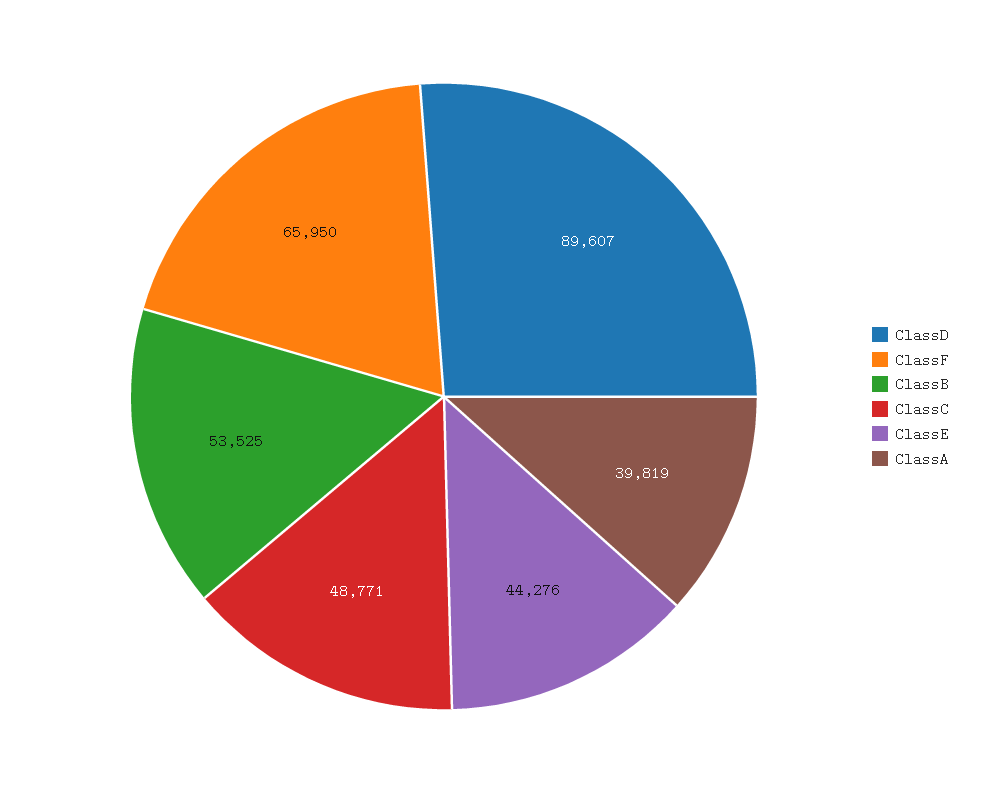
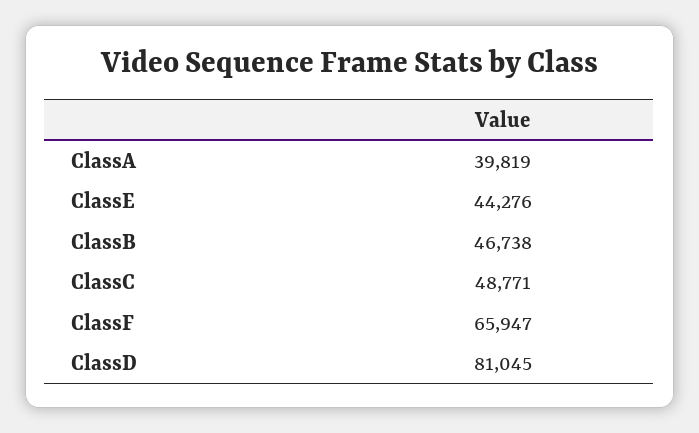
ClassD: 89607 -> 81045
ClassF: 65950 -> 65947
ClassB: 53525 -> 46738

